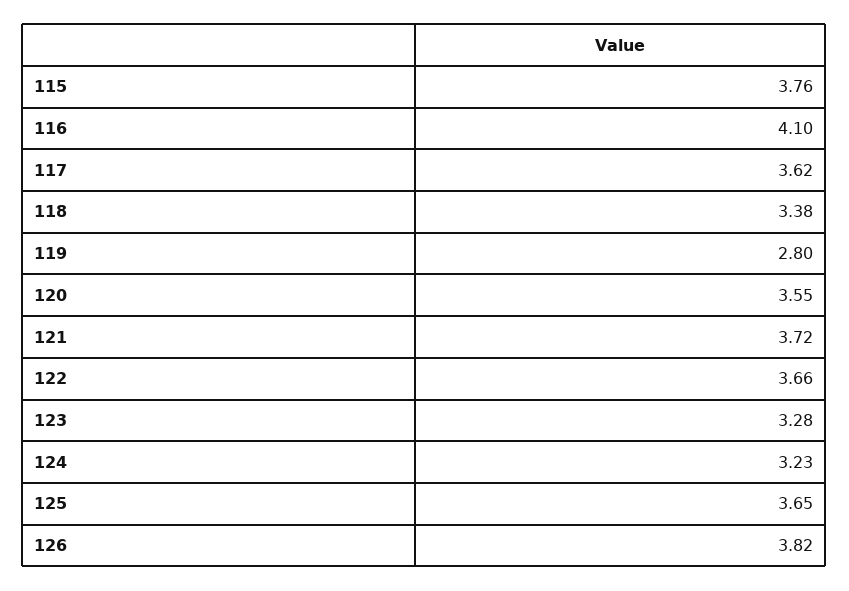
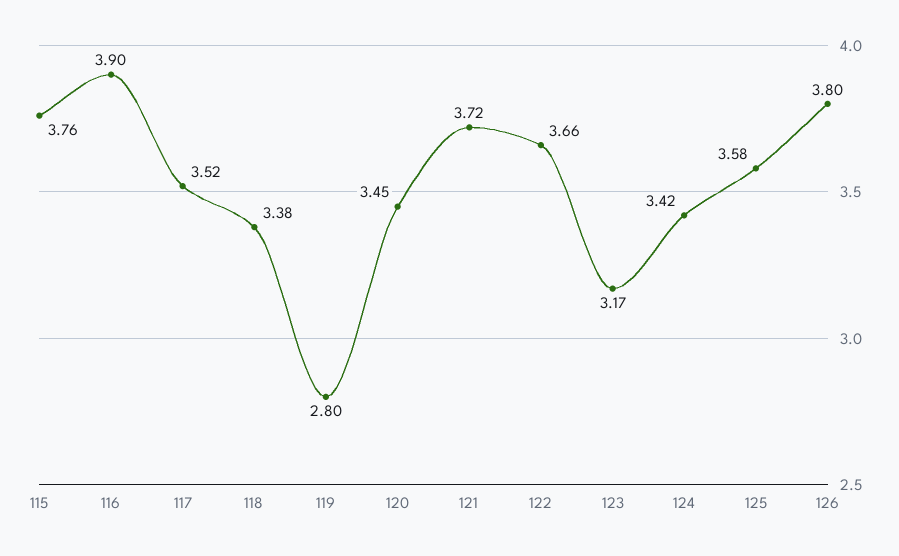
116: 4.1 -> 3.9
117: 3.62 -> 3.52
120: 3.55 -> 3.45
123: 3.28 -> 3.17
124: 3.23 -> 3.42
125: 3.65 -> 3.58
126: 3.82 -> 3.8

